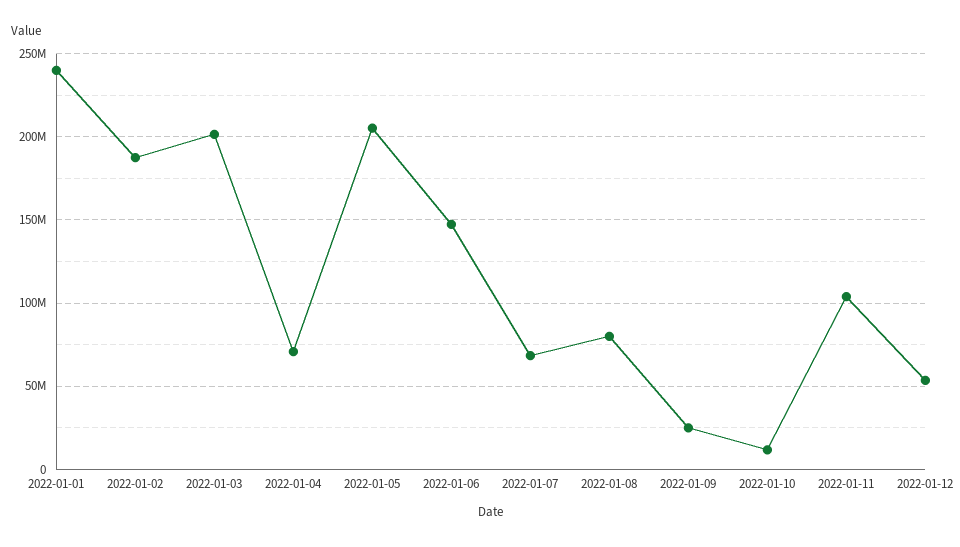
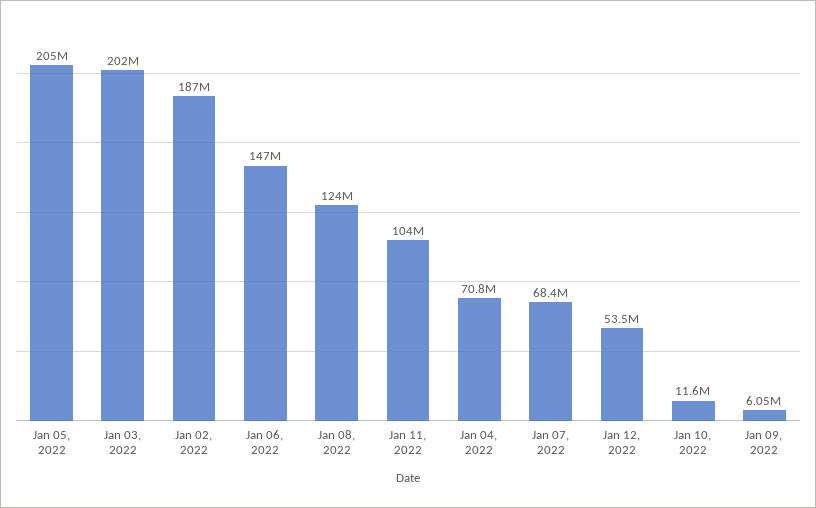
2022-01-01: 240000000 -> none
2022-01-08: 80000000 -> 124000000
2022-01-09: 25000000 -> 6050000

